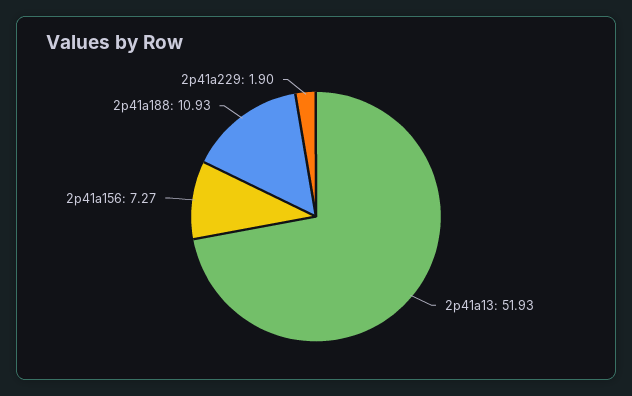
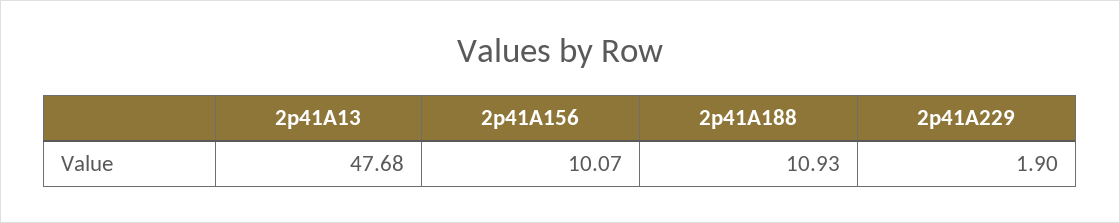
2p41a13: 51.93 -> 47.68
2p41a156: 7.27 -> 10.07

